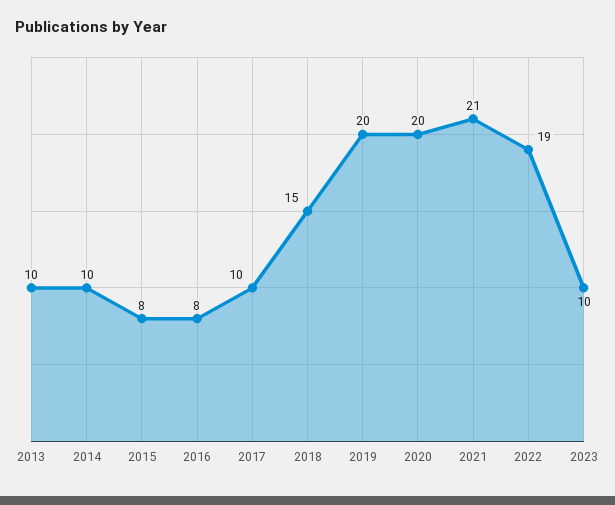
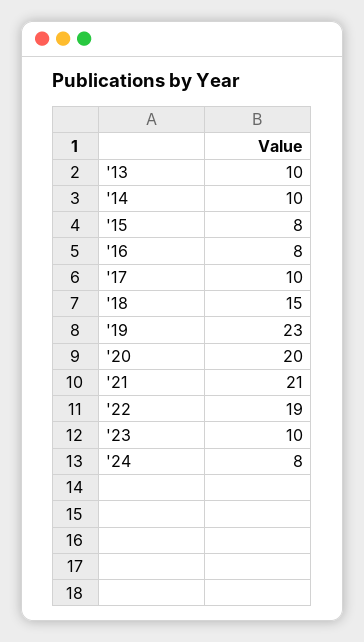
2019: 20 -> 23
'24: none -> 8

